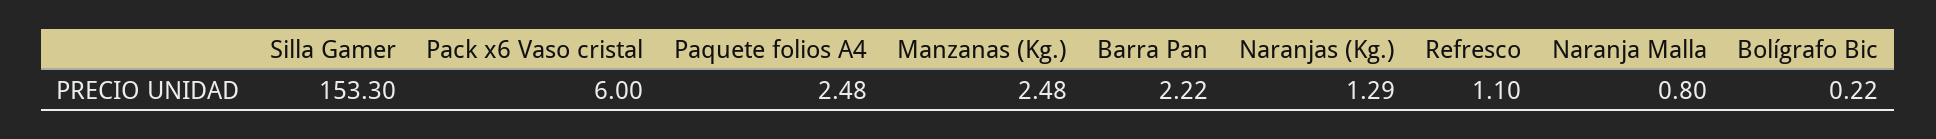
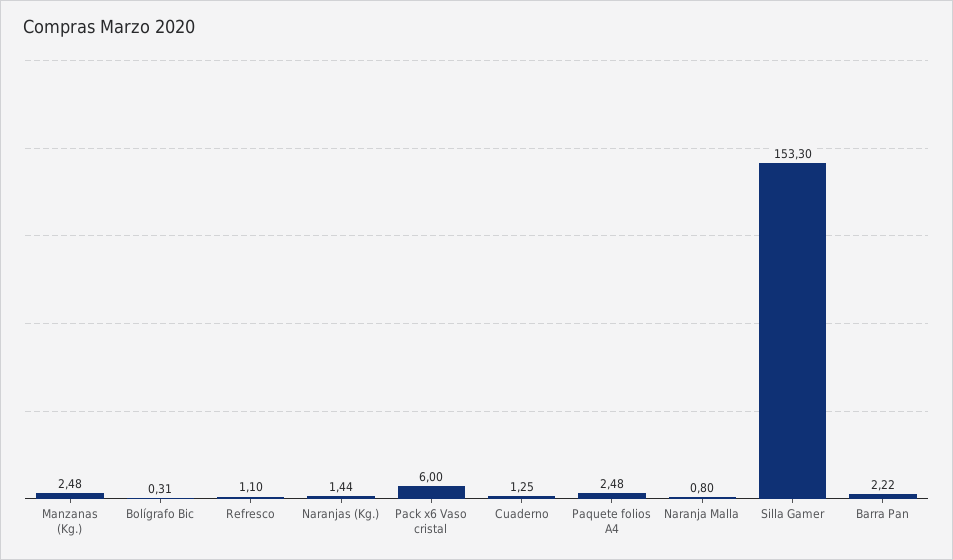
Naranjas (Kg.): 1.29 -> 1.44
Bolígrafo Bic: 0.22 -> 0.31
Cuaderno: none -> 1.25

